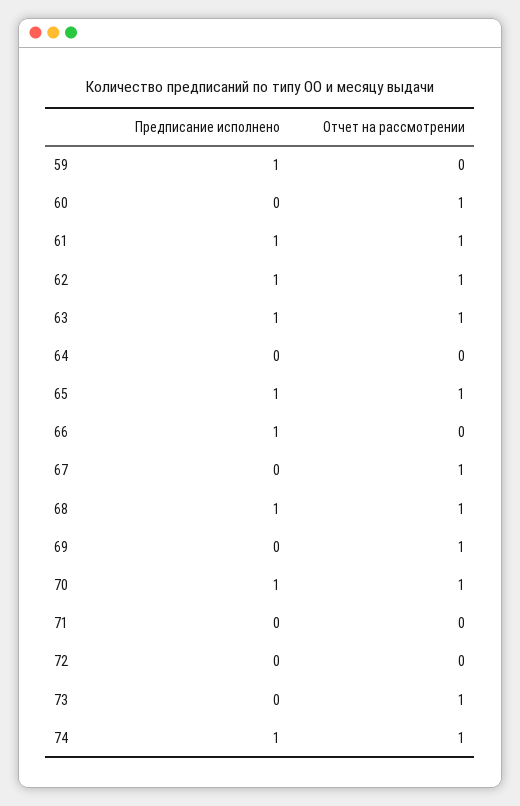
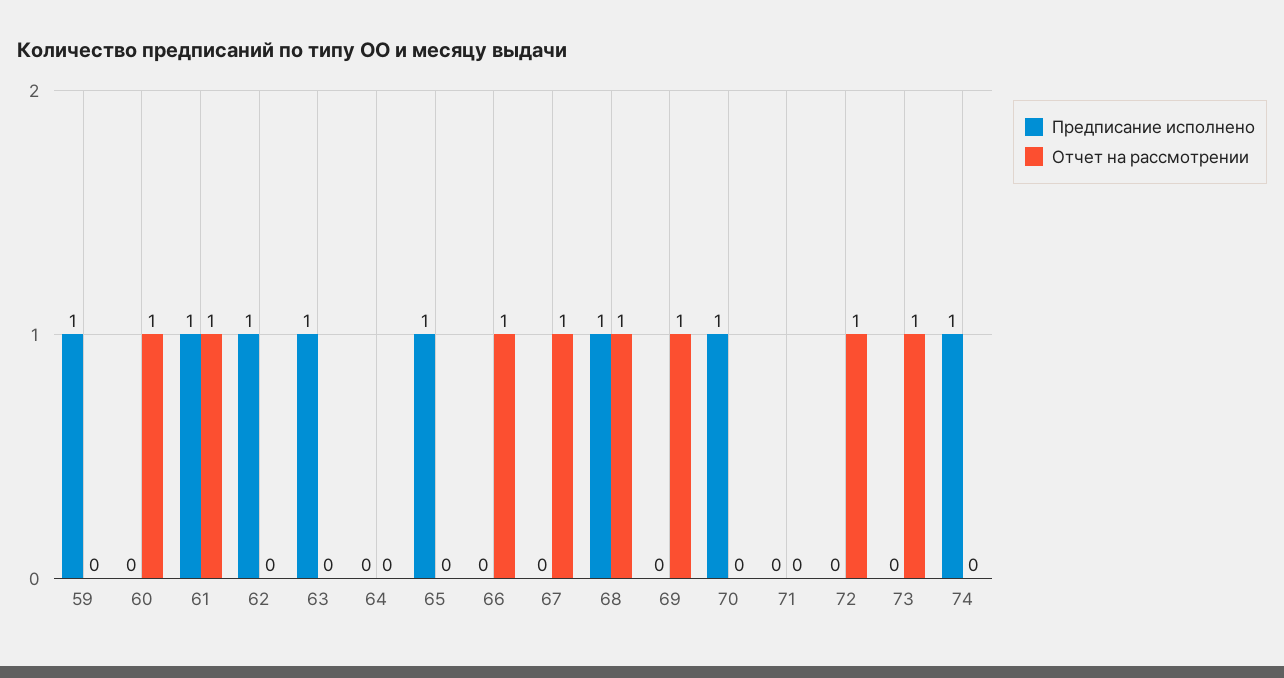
Отчет на рассмотрении, 62: 1 -> 0
Отчет на рассмотрении, 63: 1 -> 0
Отчет на рассмотрении, 65: 1 -> 0
Предписание исполнено, 66: 1 -> 0
Отчет на рассмотрении, 66: 0 -> 1
Отчет на рассмотрении, 70: 1 -> 0
Отчет на рассмотрении, 72: 0 -> 1
Отчет на рассмотрении, 74: 1 -> 0

